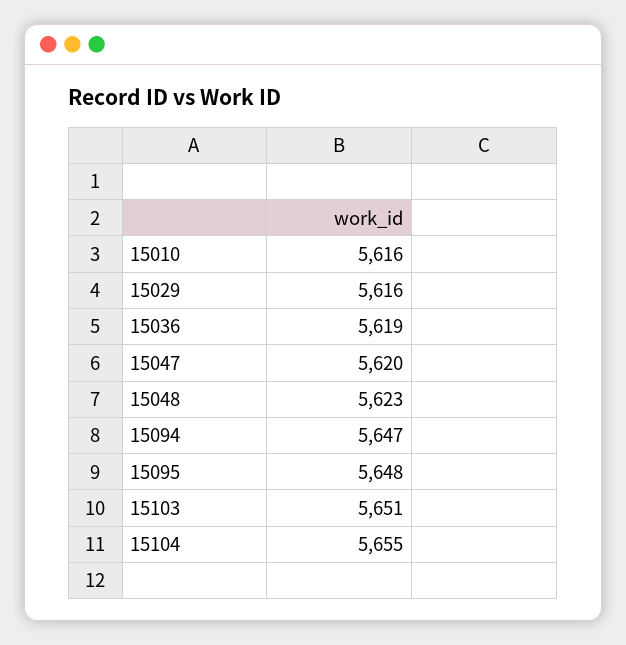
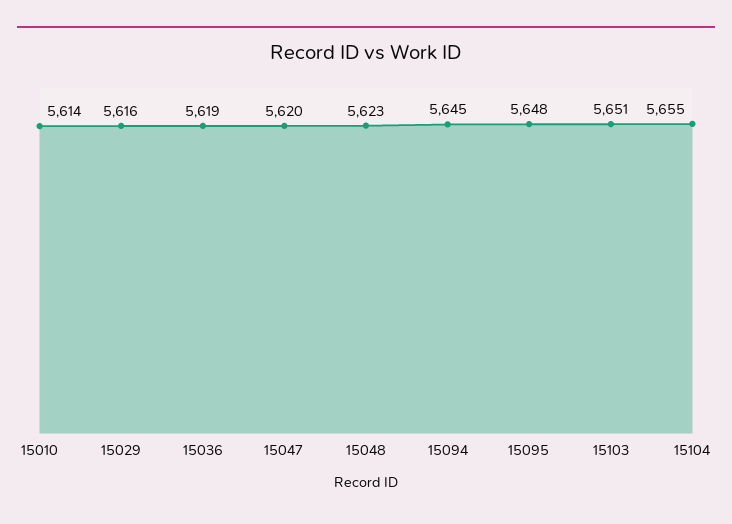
15010: 5616 -> 5614
15094: 5647 -> 5645

